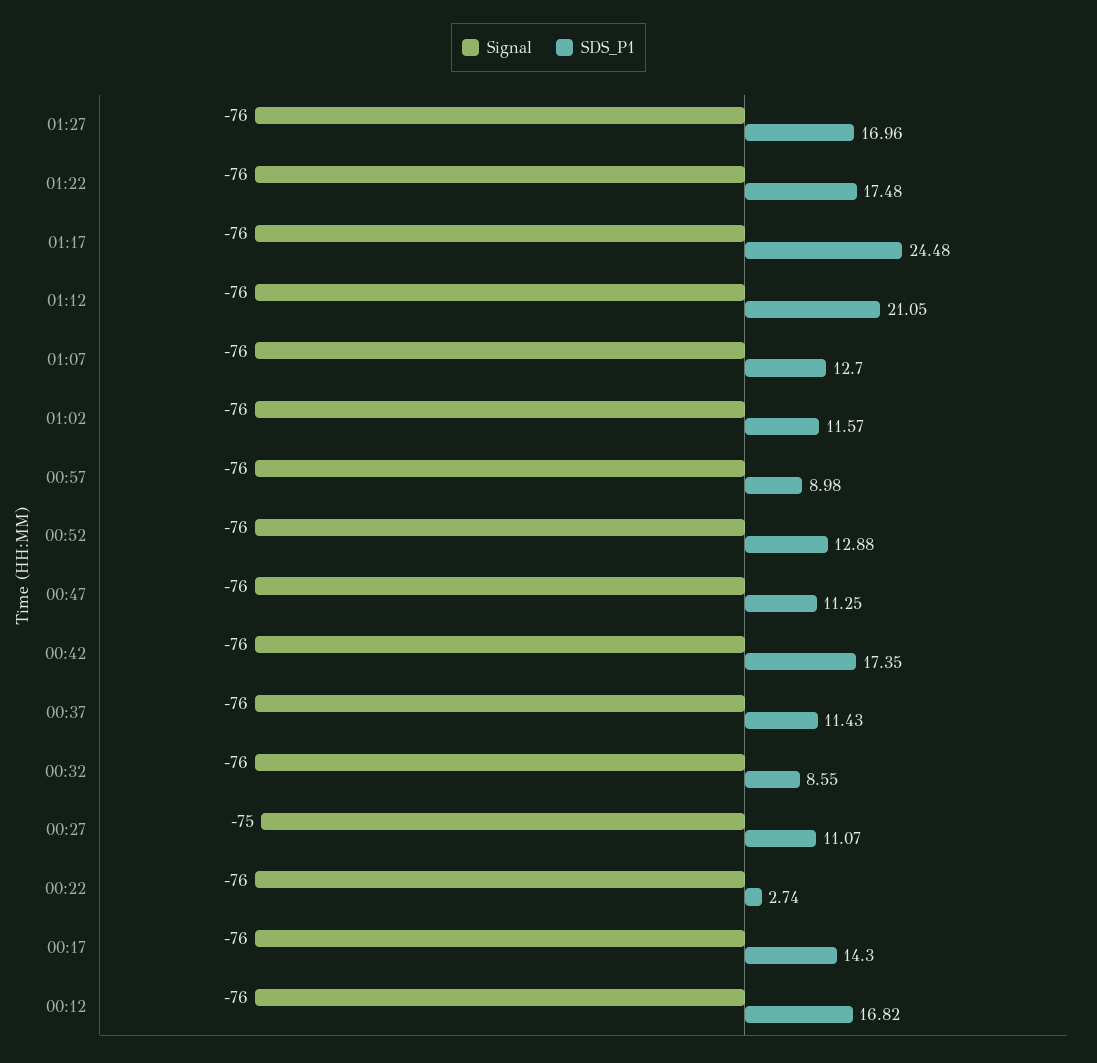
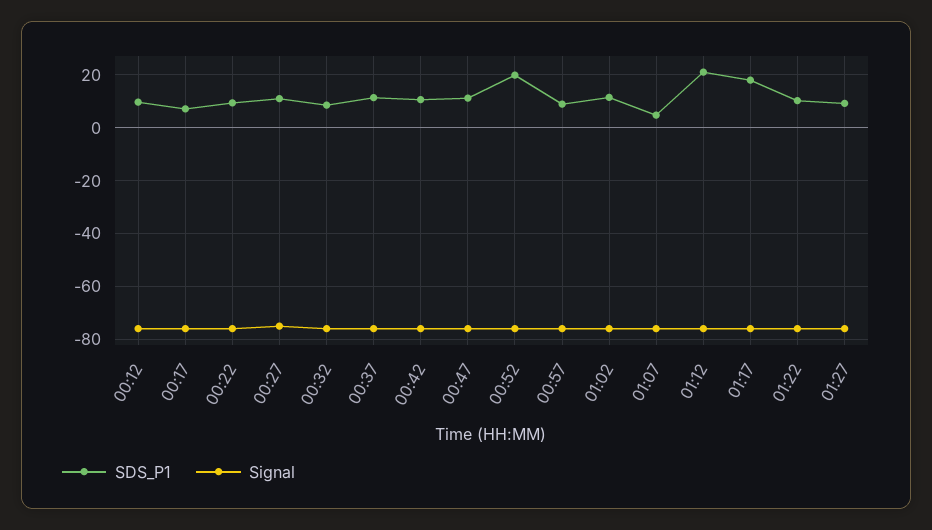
SDS_P1, 01:27: 16.96 -> 10
SDS_P1, 01:22: 17.48 -> 10
SDS_P1, 01:17: 24.48 -> 17.5
SDS_P1, 01:07: 12.7 -> 5
SDS_P1, 00:52: 12.88 -> 20
SDS_P1, 00:42: 17.35 -> 10
SDS_P1, 00:22: 2.74 -> 10
SDS_P1, 00:17: 14.3 -> 7.5
SDS_P1, 00:12: 16.82 -> 10

